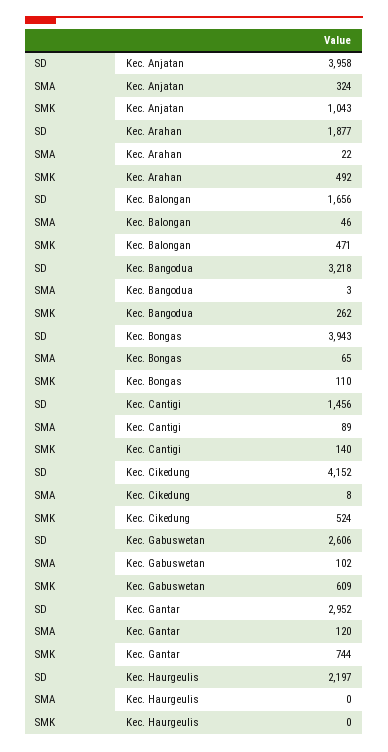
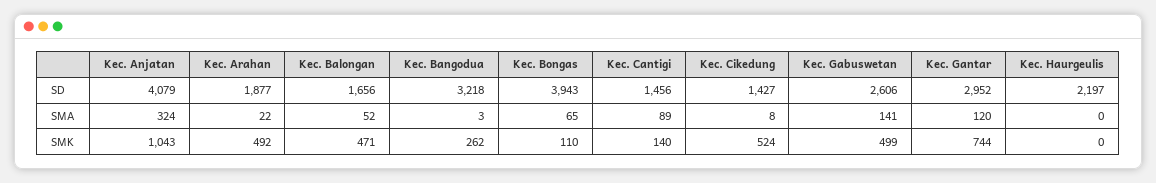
SD, Kec. Anjatan: 3958 -> 4079
SMA, Kec. Balongan: 46 -> 52
SD, Kec. Cikedung: 4152 -> 1427
SMA, Kec. Gabuswetan: 102 -> 141
SMK, Kec. Gabuswetan: 609 -> 499

